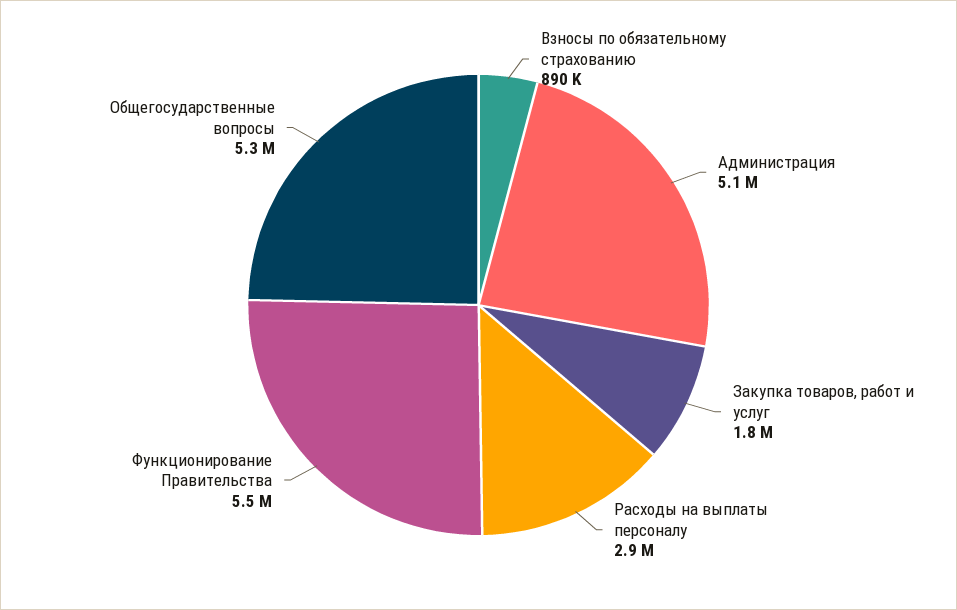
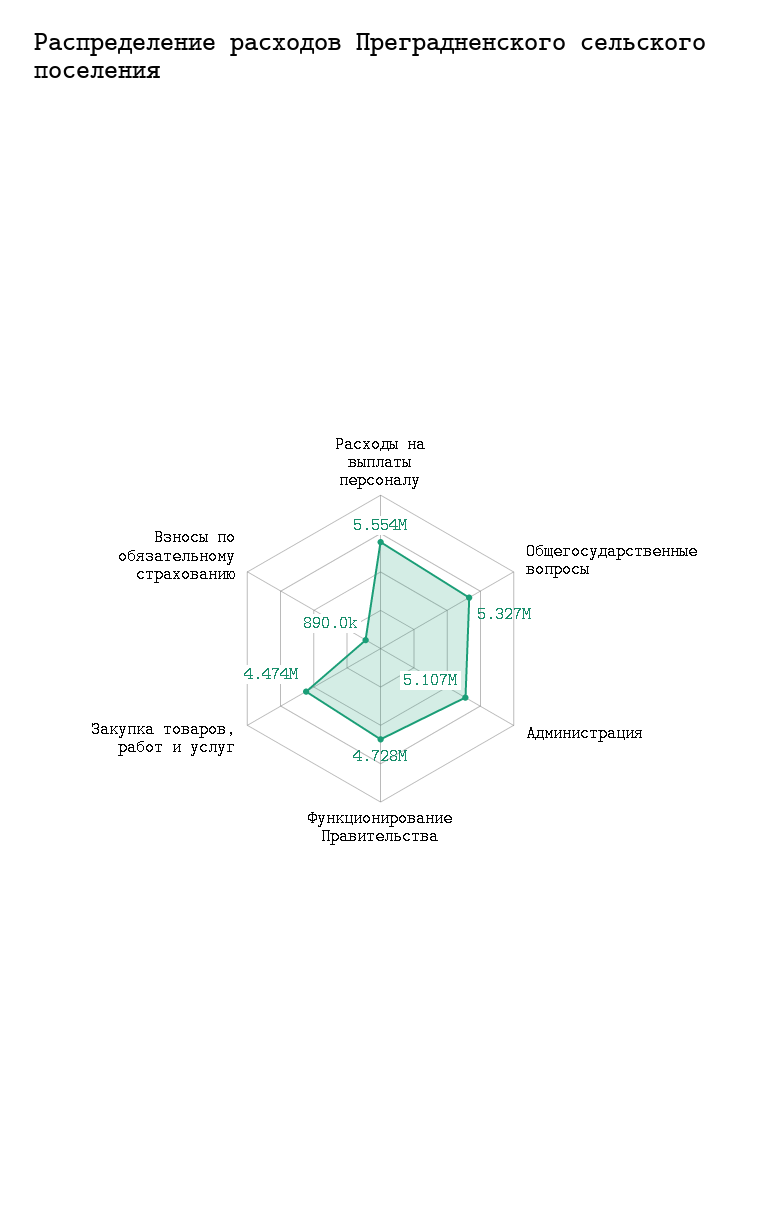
Закупка товаров, работ и услуг: 1800000 -> 4474000
Расходы на выплаты персоналу: 2900000 -> 5554000
Функционирование Правительства: 5500000 -> 4728000

